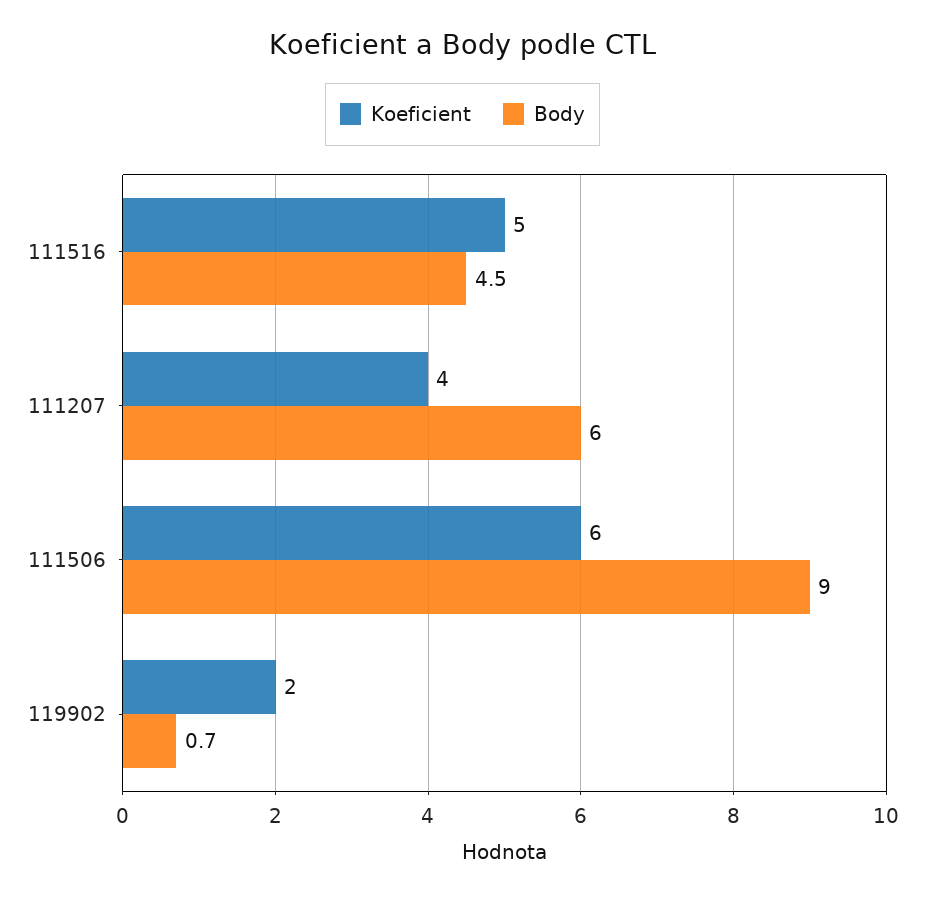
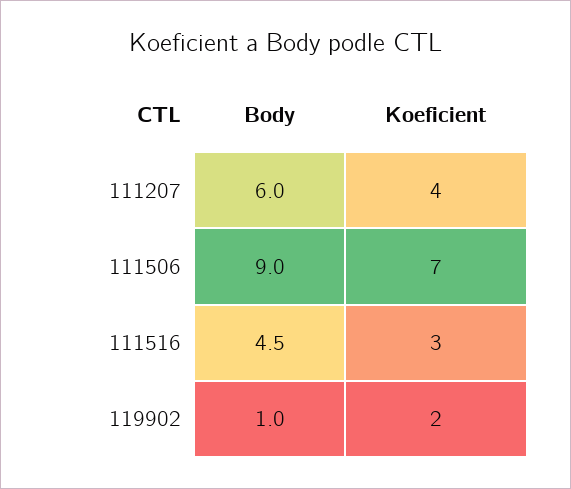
Koeficient, 111516: 5 -> 3
Koeficient, 111506: 6 -> 7
Body, 119902: 0.7 -> 1

